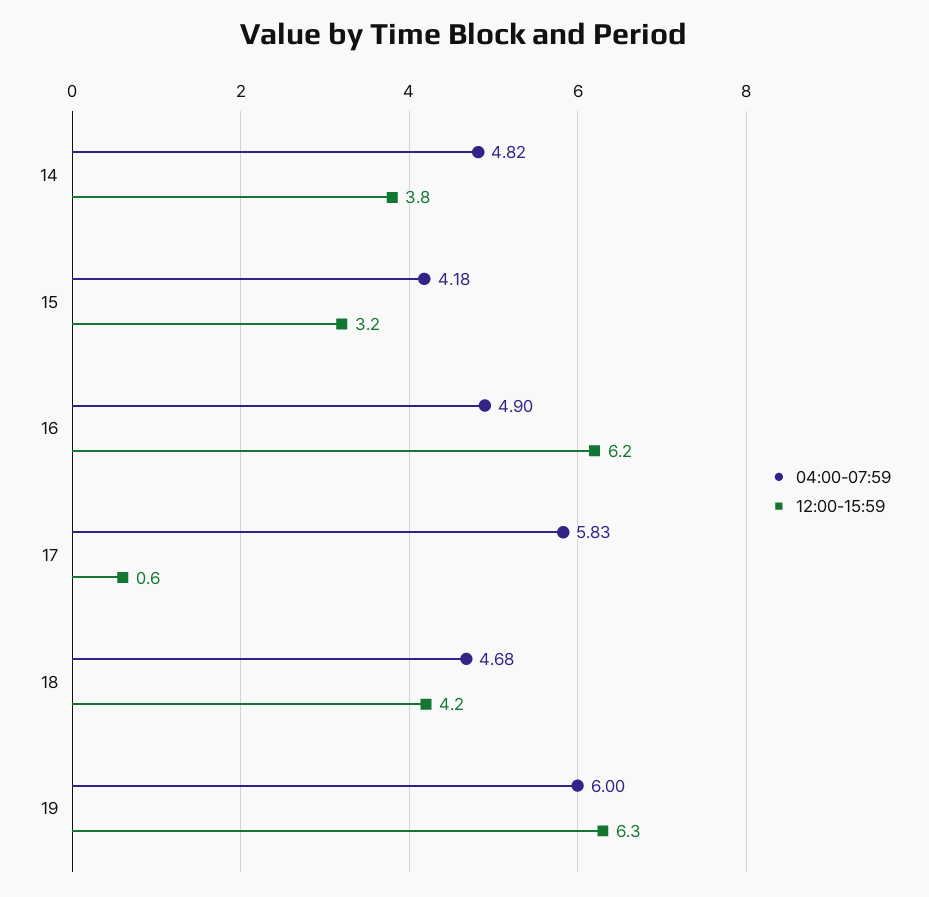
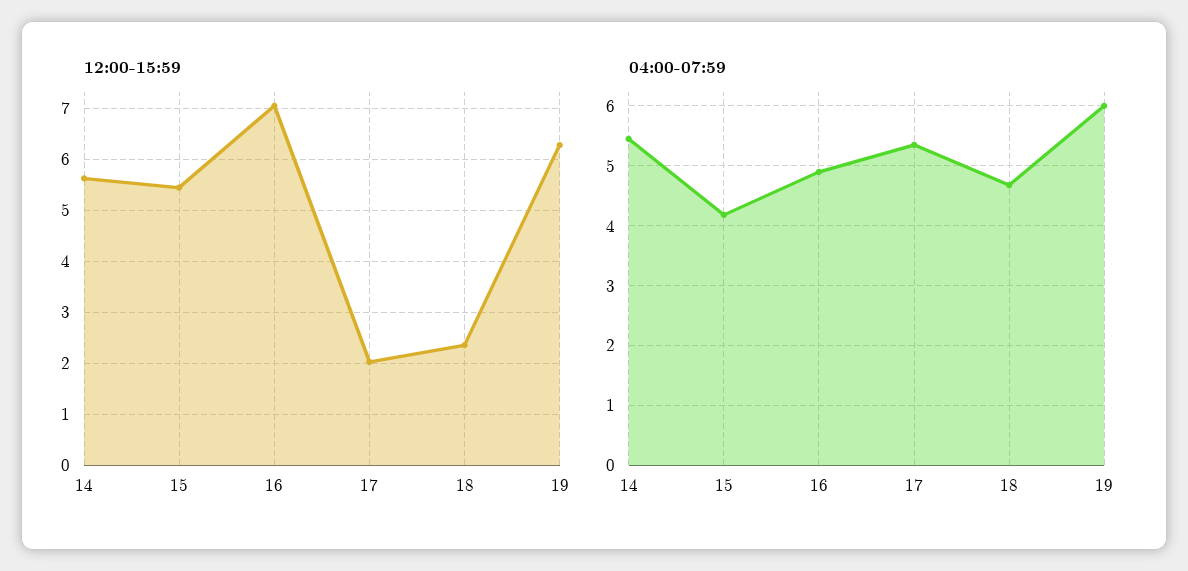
04:00-07:59, 14: 4.82 -> 5.4
12:00-15:59, 14: 3.8 -> 5.6
12:00-15:59, 15: 3.2 -> 5.4
12:00-15:59, 16: 6.2 -> 7
04:00-07:59, 17: 5.83 -> 5.4
12:00-15:59, 17: 0.6 -> 2
12:00-15:59, 18: 4.2 -> 2.4

